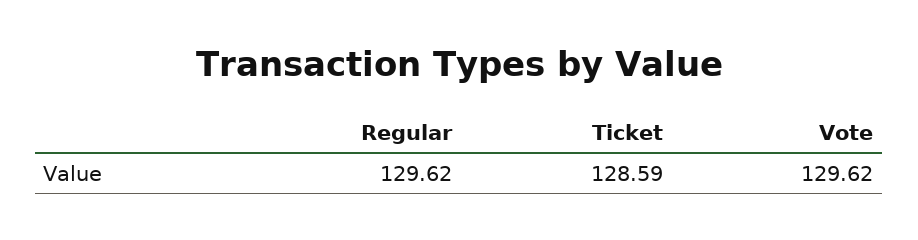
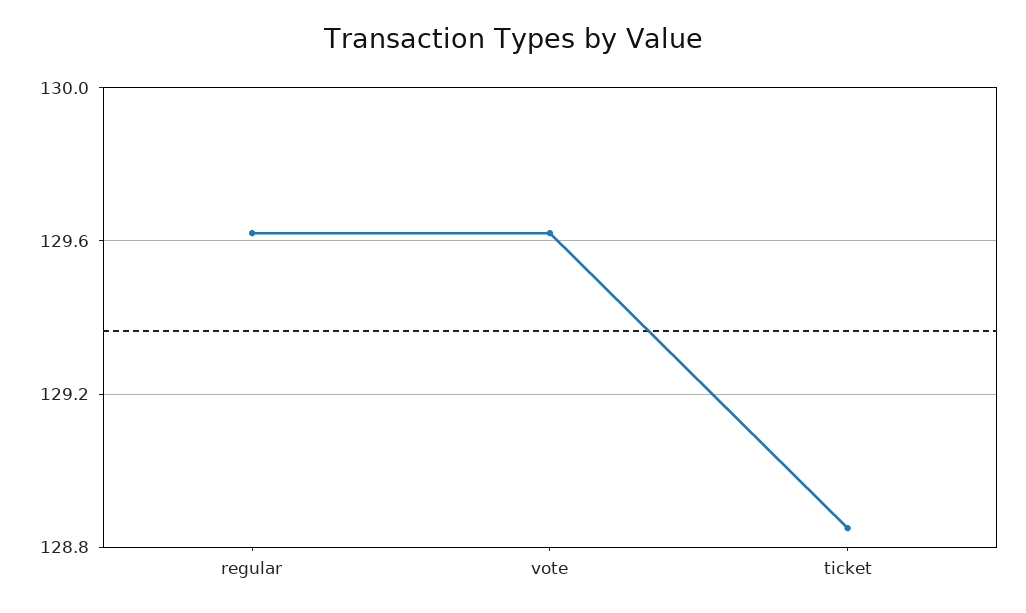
Ticket: 128.59 -> 128.85

